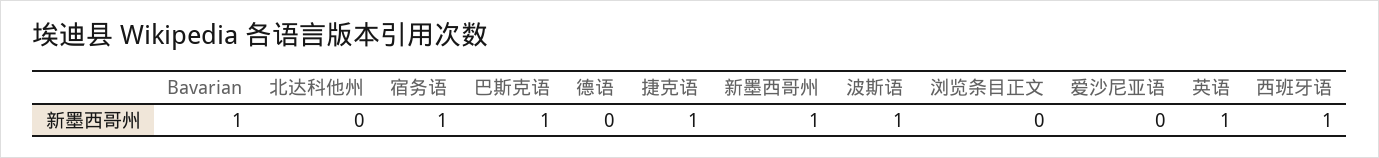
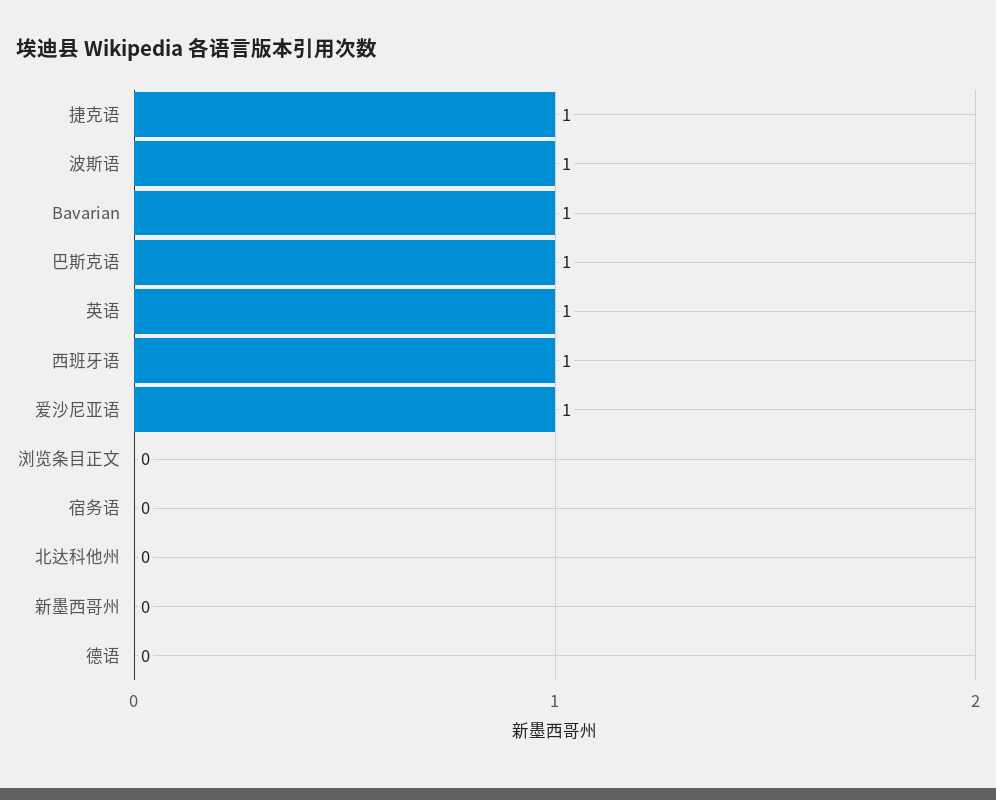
宿务语: 1 -> 0
新墨西哥州: 1 -> 0
爱沙尼亚语: 0 -> 1

